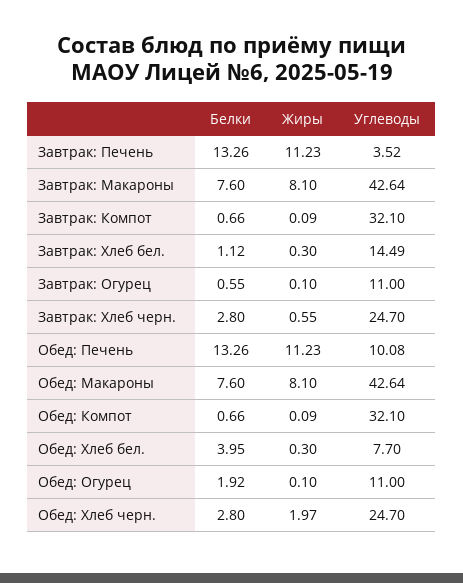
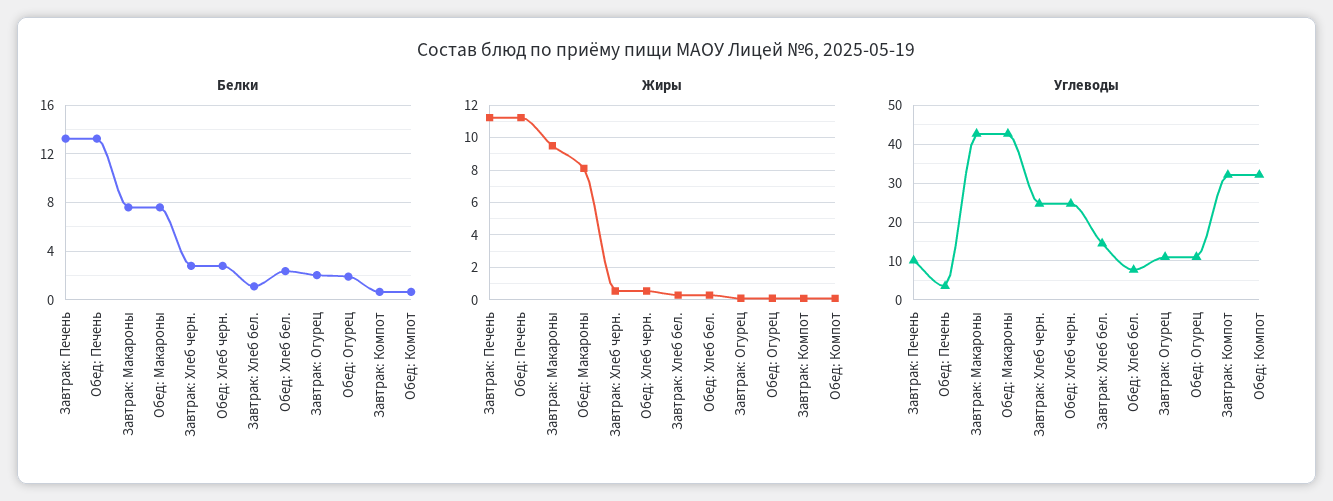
Углеводы, Завтрак: Печень: 3.52 -> 10
Жиры, Завтрак: Макароны: 8.1 -> 9.5
Белки, Завтрак: Огурец: 0.55 -> 2
Углеводы, Обед: Печень: 10.08 -> 4
Белки, Обед: Хлеб бел.: 3.95 -> 2.5
Жиры, Обед: Хлеб черн.: 1.97 -> 0.5

